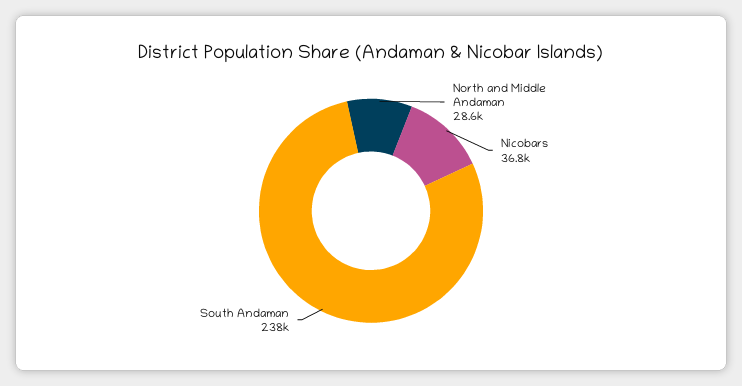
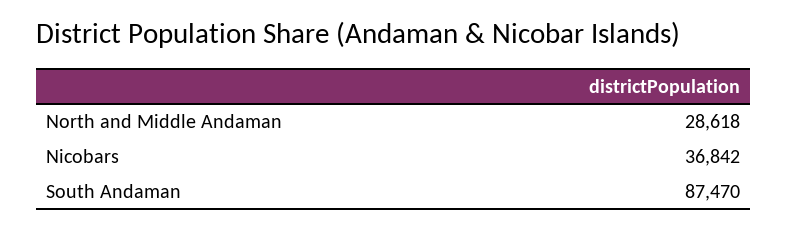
South Andaman: 238000 -> 87470

